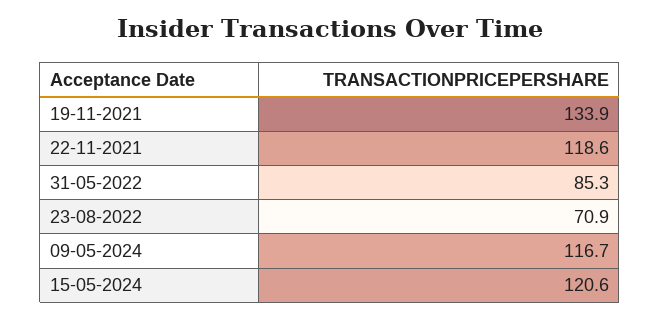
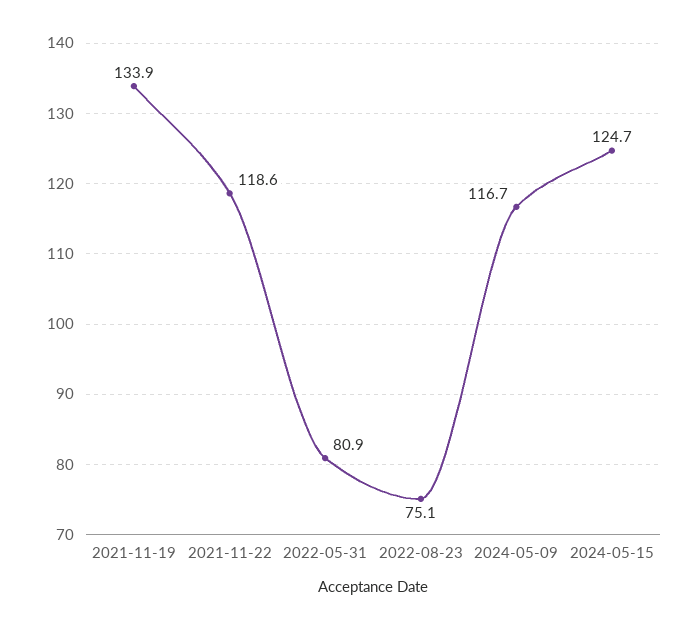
31-05-2022: 85.3 -> 80.9
23-08-2022: 70.9 -> 75.1
15-05-2024: 120.6 -> 124.7

